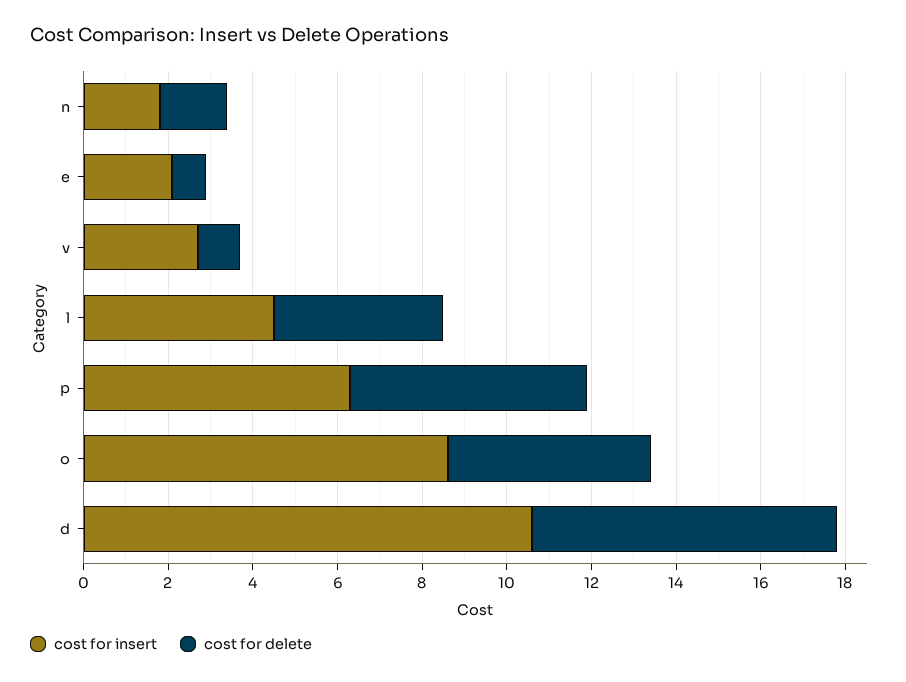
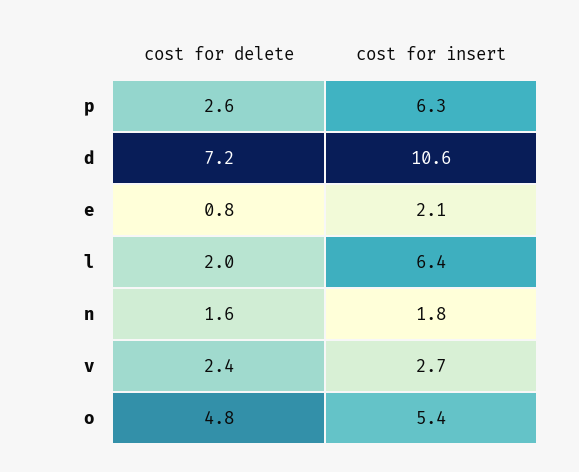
cost for delete, v: 1 -> 2.4
cost for insert, l: 4.5 -> 6.4
cost for delete, l: 4 -> 2
cost for delete, p: 5.5 -> 2.6
cost for insert, o: 8.5 -> 5.4

